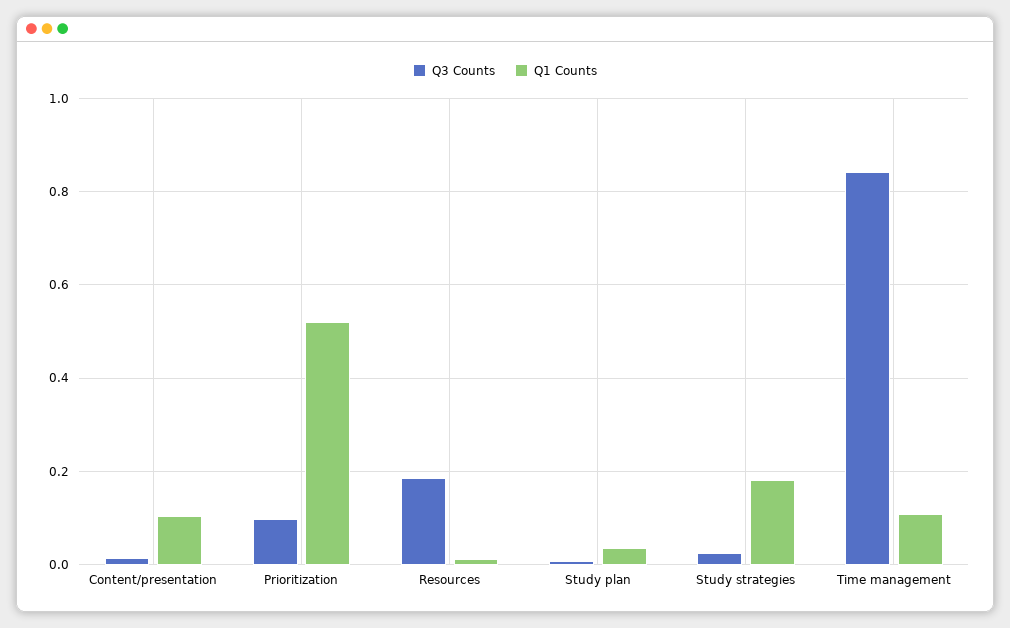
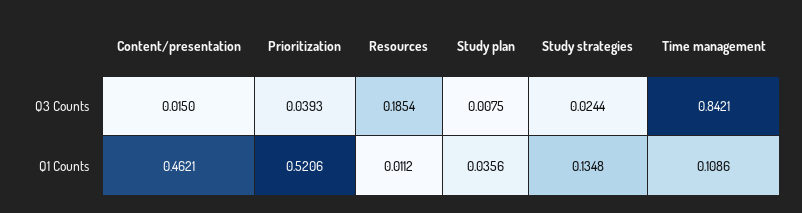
Q1 Counts, Content/presentation: 0.1 -> 0.4621
Q3 Counts, Prioritization: 0.1 -> 0.0393
Q1 Counts, Study strategies: 0.18 -> 0.1348

